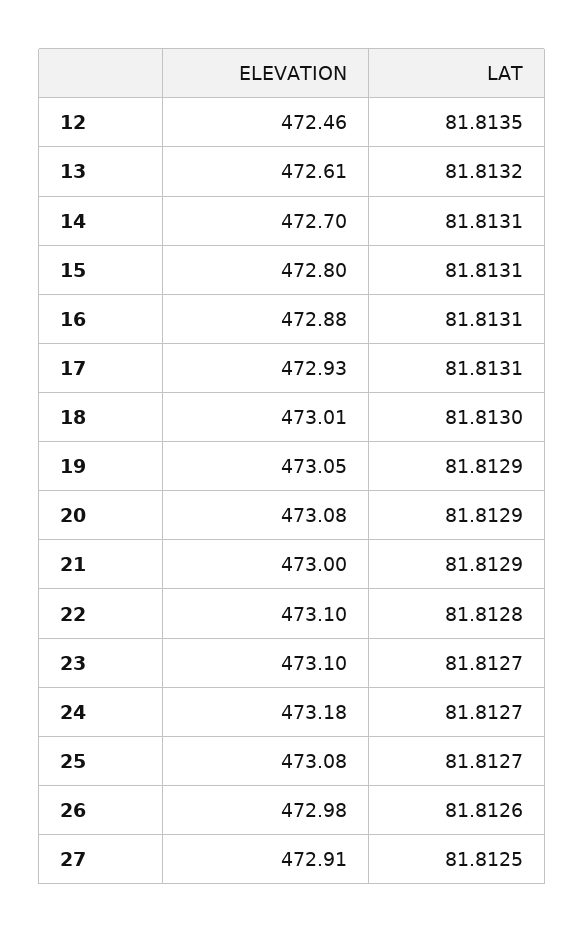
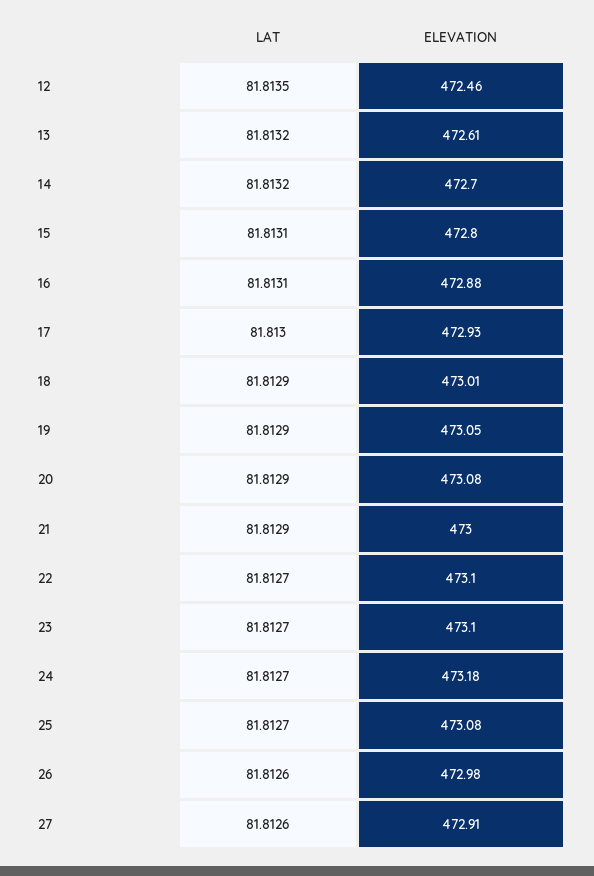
LAT, 14: 81.8131 -> 81.8132
LAT, 17: 81.8131 -> 81.813
LAT, 18: 81.813 -> 81.8129
LAT, 22: 81.8128 -> 81.8127
LAT, 27: 81.8125 -> 81.8126

